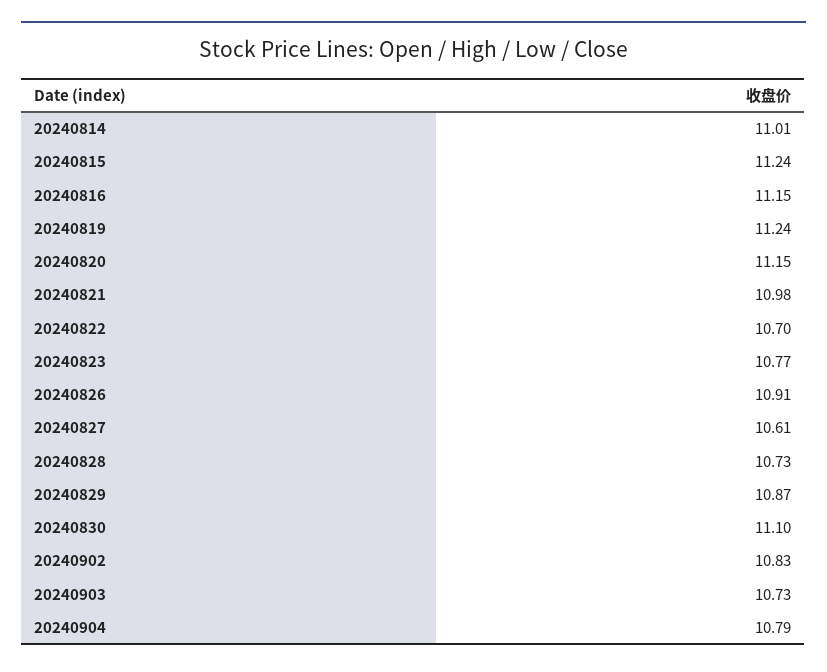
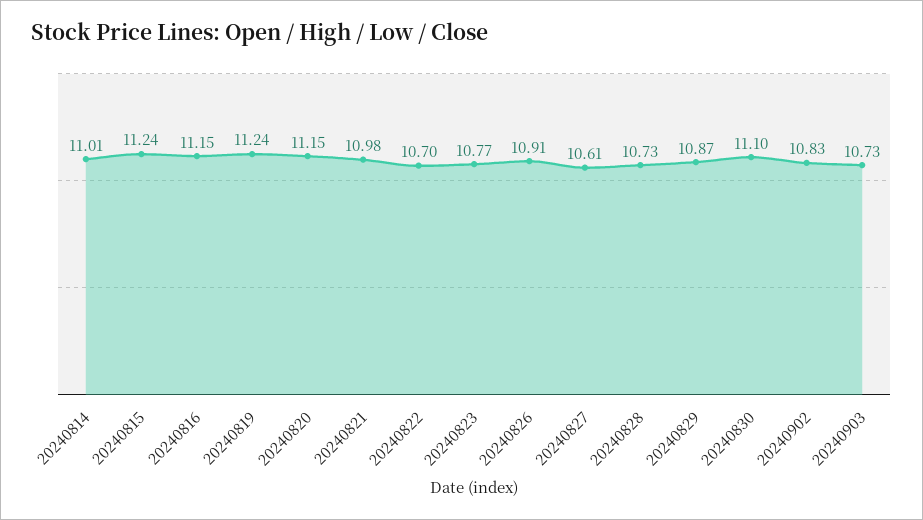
20240904: 10.79 -> none

